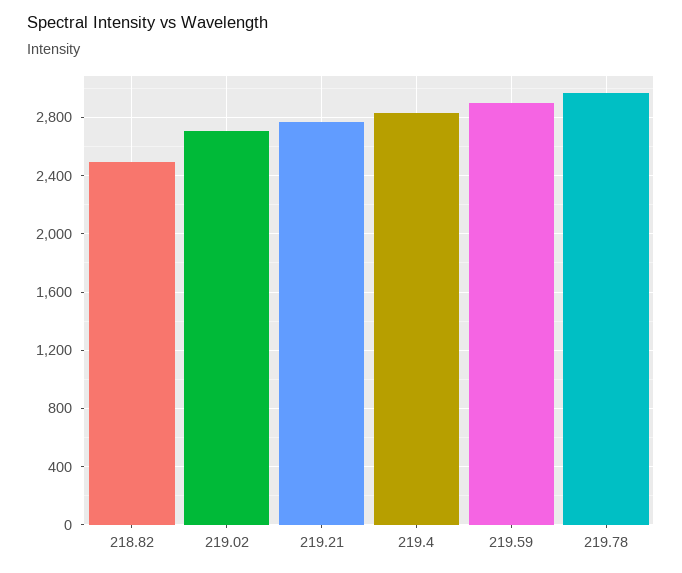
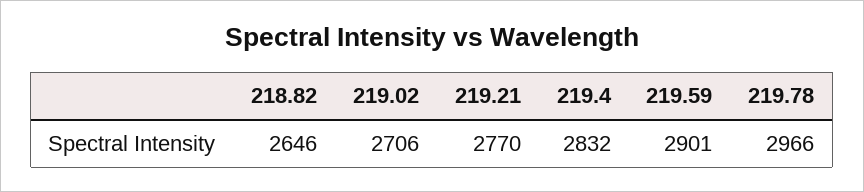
218.82: 2500 -> 2646

